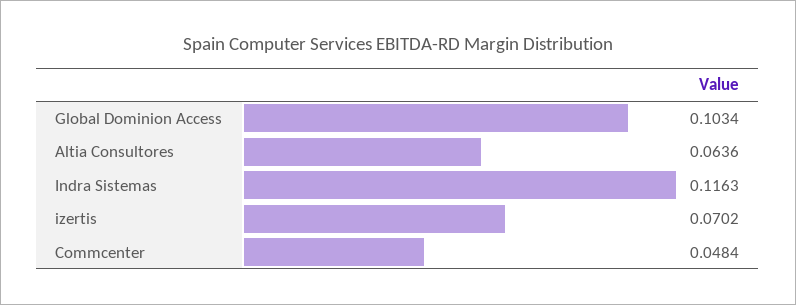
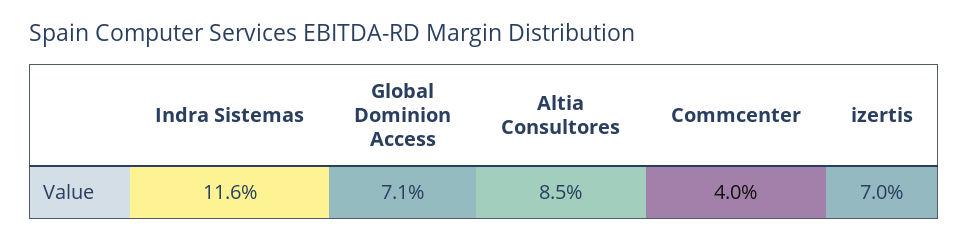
Global Dominion Access: 0.1034 -> 0.071
Altia Consultores: 0.0636 -> 0.085
Commcenter: 0.0484 -> 0.04

